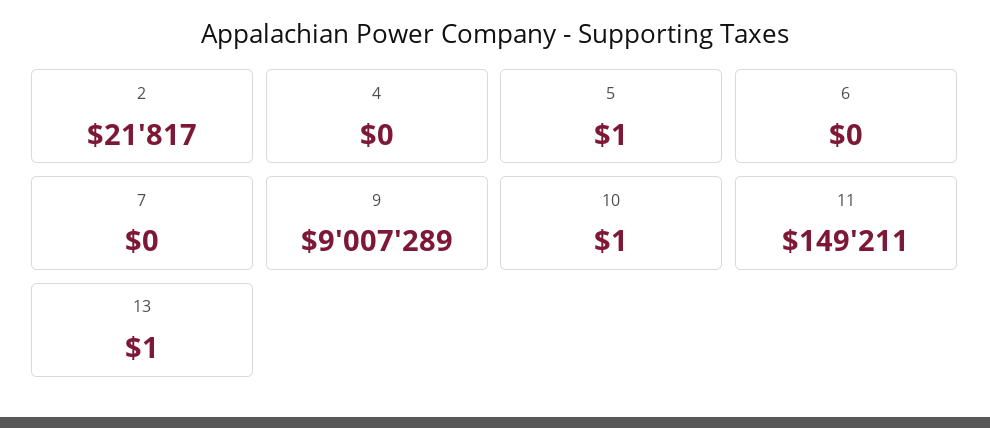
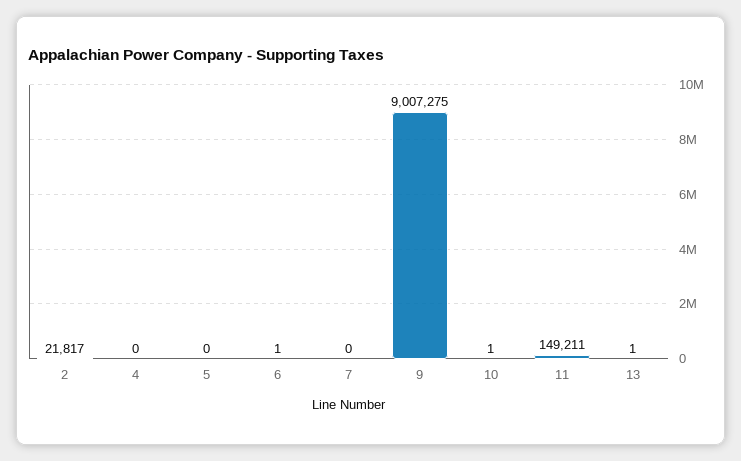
5: 1 -> 0
6: 0 -> 1
9: 9007289 -> 9007275

